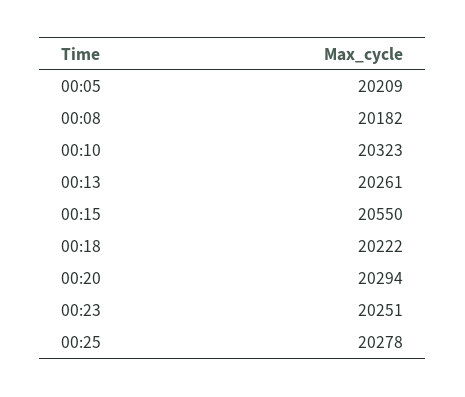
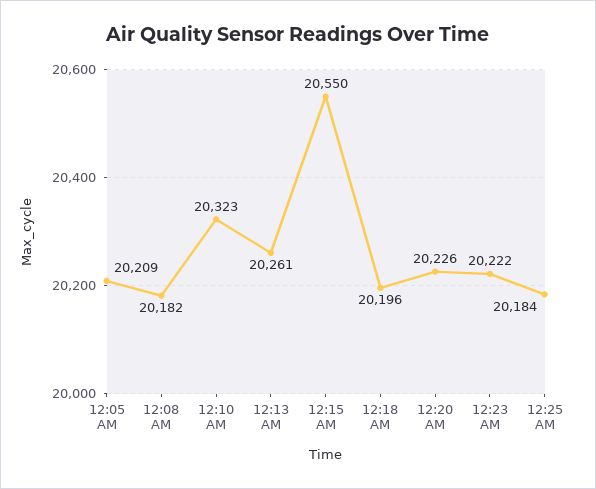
00:18: 20222 -> 20196
00:20: 20294 -> 20226
00:23: 20251 -> 20222
00:25: 20278 -> 20184

